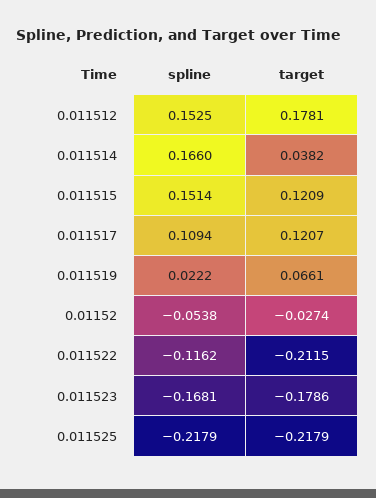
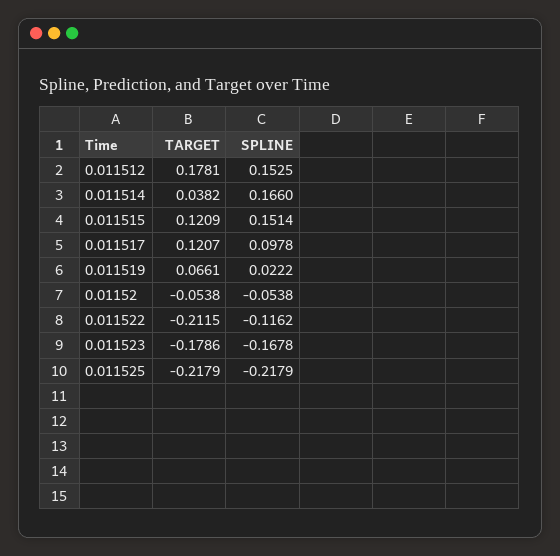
spline, 0.011517: 0.1094 -> 0.0978
target, 0.01152: -0.0274 -> -0.0538
spline, 0.011523: -0.1681 -> -0.1678

